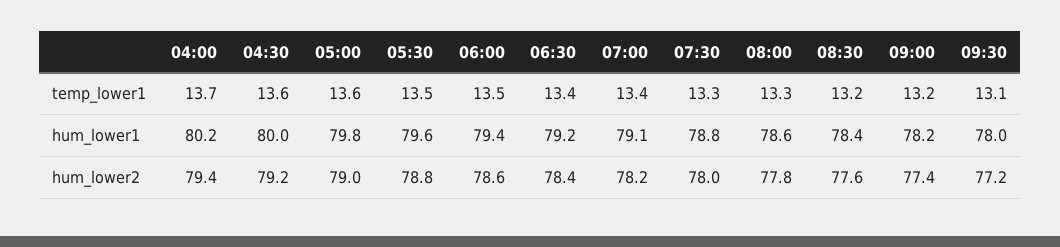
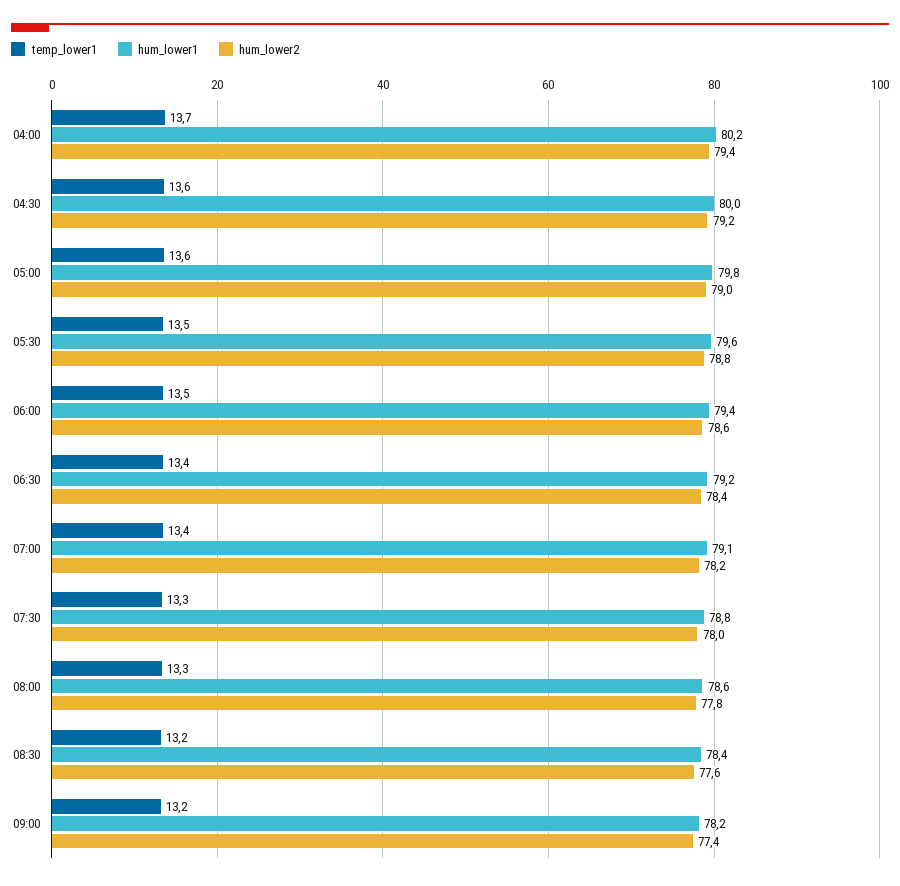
temp_lower1, 09:30: 13.1 -> none
hum_lower1, 09:30: 78 -> none
hum_lower2, 09:30: 77.2 -> none

